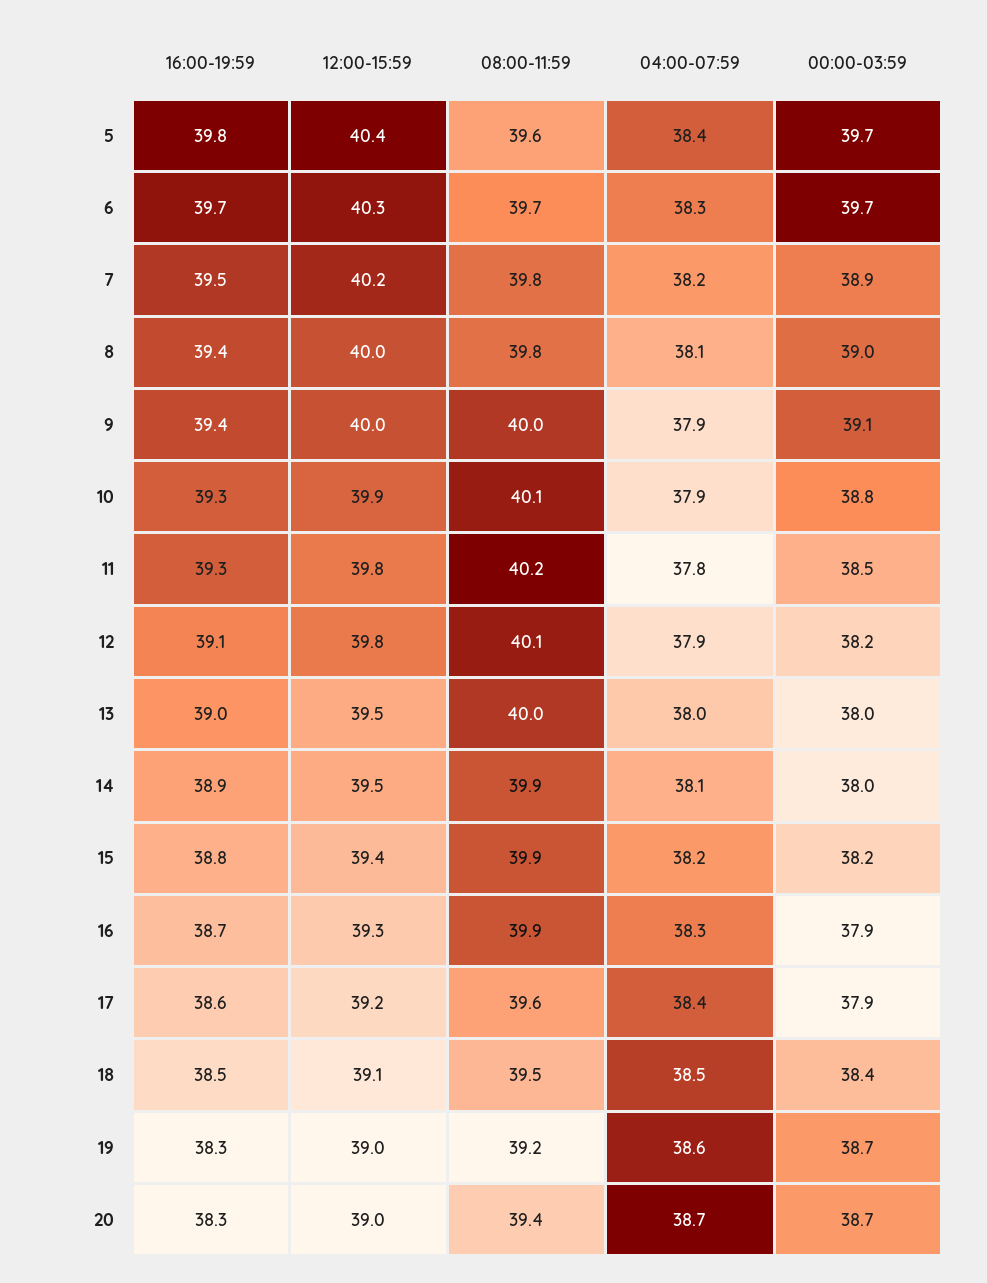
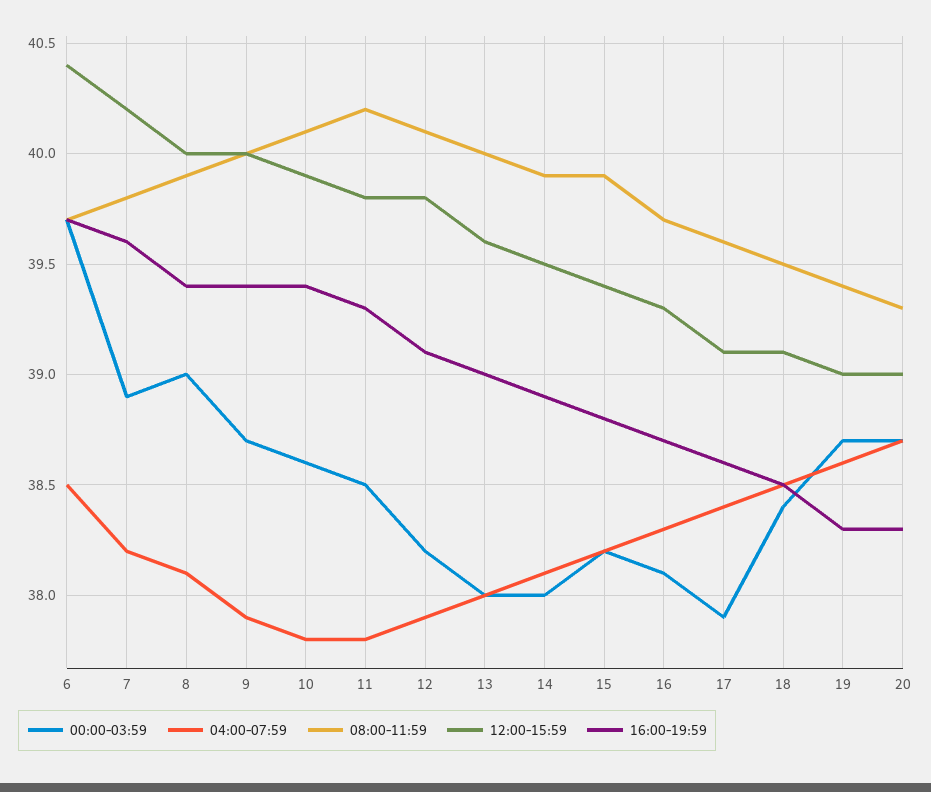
16:00-19:59, 5: 39.8 -> none
12:00-15:59, 5: 40.4 -> none
08:00-11:59, 5: 39.6 -> none
04:00-07:59, 5: 38.4 -> none
00:00-03:59, 5: 39.7 -> none
12:00-15:59, 6: 40.3 -> 40.4
04:00-07:59, 6: 38.3 -> 38.5
16:00-19:59, 7: 39.5 -> 39.6
08:00-11:59, 8: 39.8 -> 39.9
00:00-03:59, 9: 39.1 -> 38.7
16:00-19:59, 10: 39.3 -> 39.4
04:00-07:59, 10: 37.9 -> 37.8
00:00-03:59, 10: 38.8 -> 38.6
12:00-15:59, 13: 39.5 -> 39.6
08:00-11:59, 16: 39.9 -> 39.7
00:00-03:59, 16: 37.9 -> 38.1
12:00-15:59, 17: 39.2 -> 39.1
08:00-11:59, 19: 39.2 -> 39.4
08:00-11:59, 20: 39.4 -> 39.3

